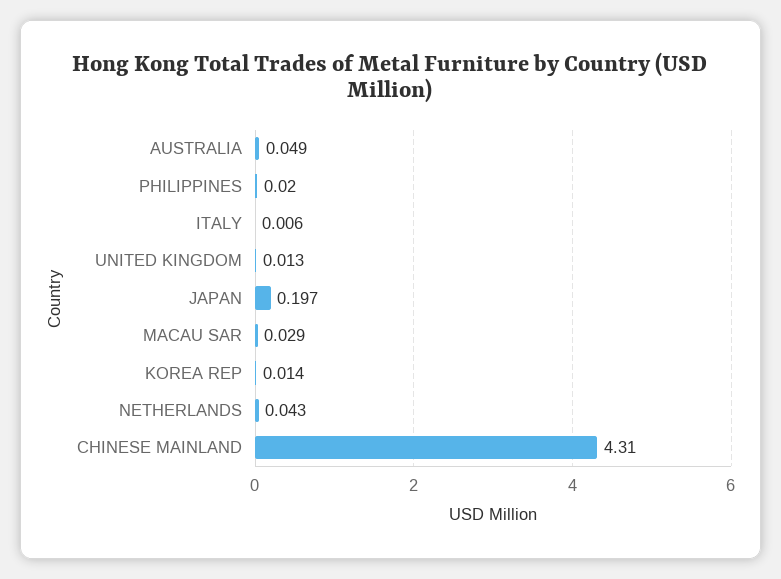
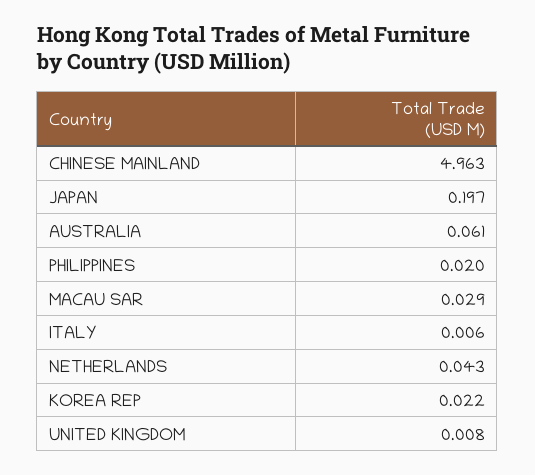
AUSTRALIA: 0.049 -> 0.061
UNITED KINGDOM: 0.013 -> 0.008
KOREA REP: 0.014 -> 0.022
CHINESE MAINLAND: 4.31 -> 4.963

